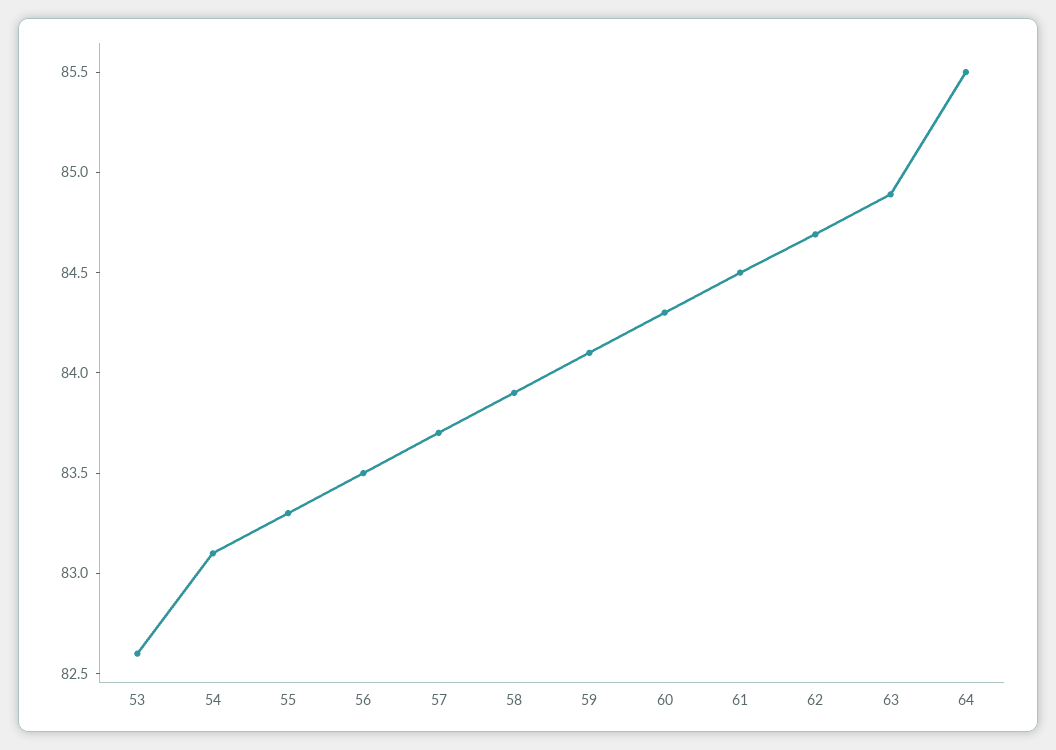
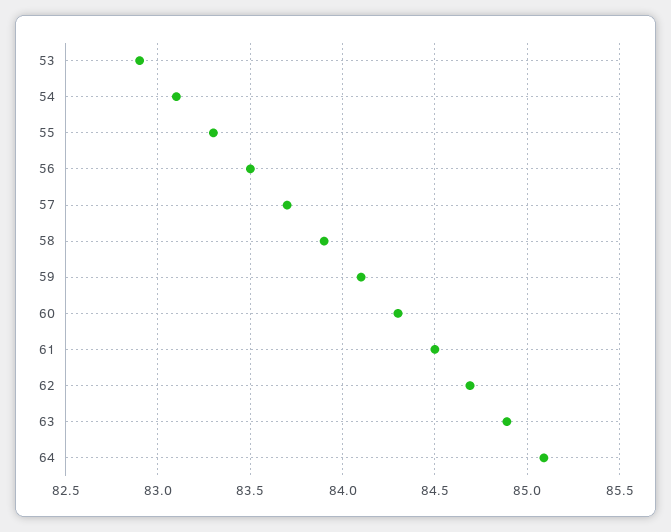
53: 82.6 -> 82.9
64: 85.5 -> 85.1

